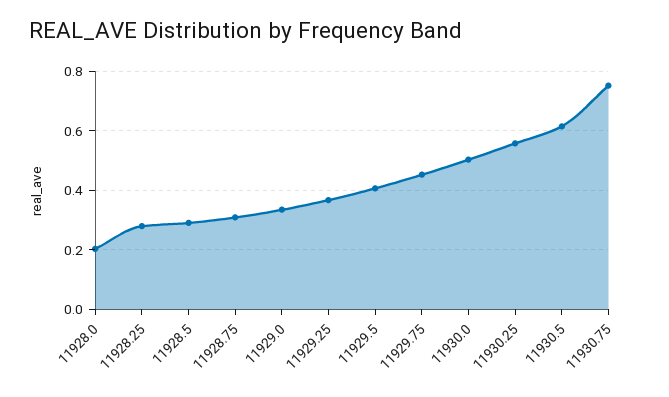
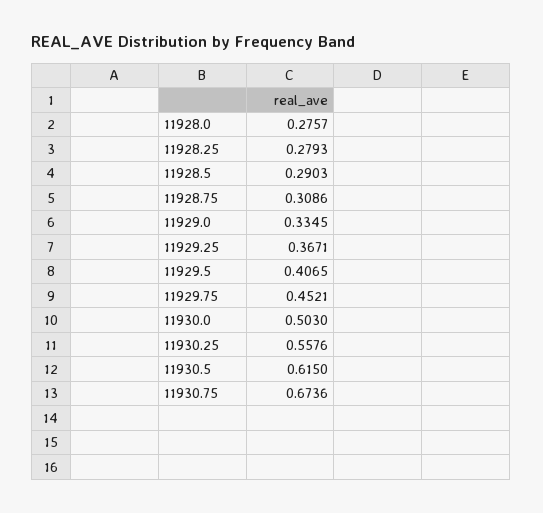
11928.0: 0.2 -> 0.2757
11930.75: 0.75 -> 0.6736

